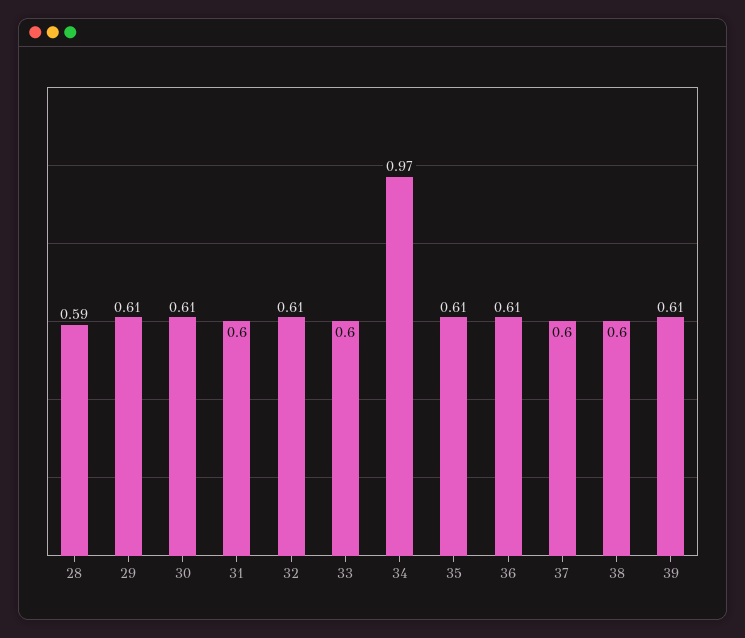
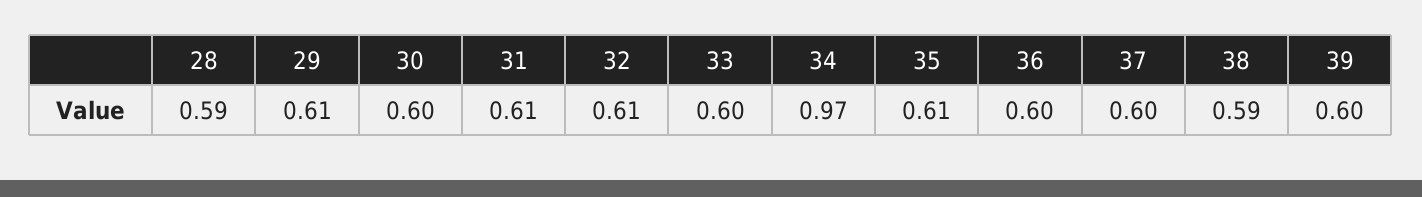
30: 0.61 -> 0.6
31: 0.6 -> 0.61
36: 0.61 -> 0.6
38: 0.6 -> 0.59
39: 0.61 -> 0.6

